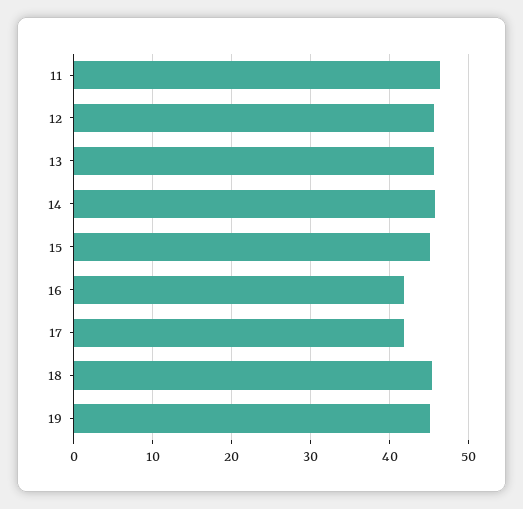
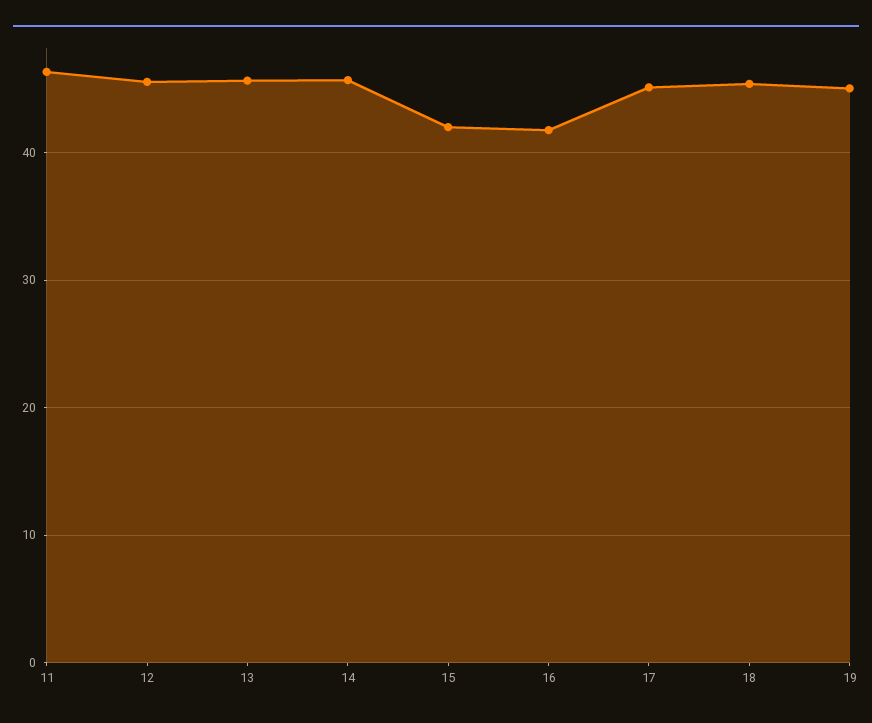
15: 45 -> 42
17: 42 -> 45

